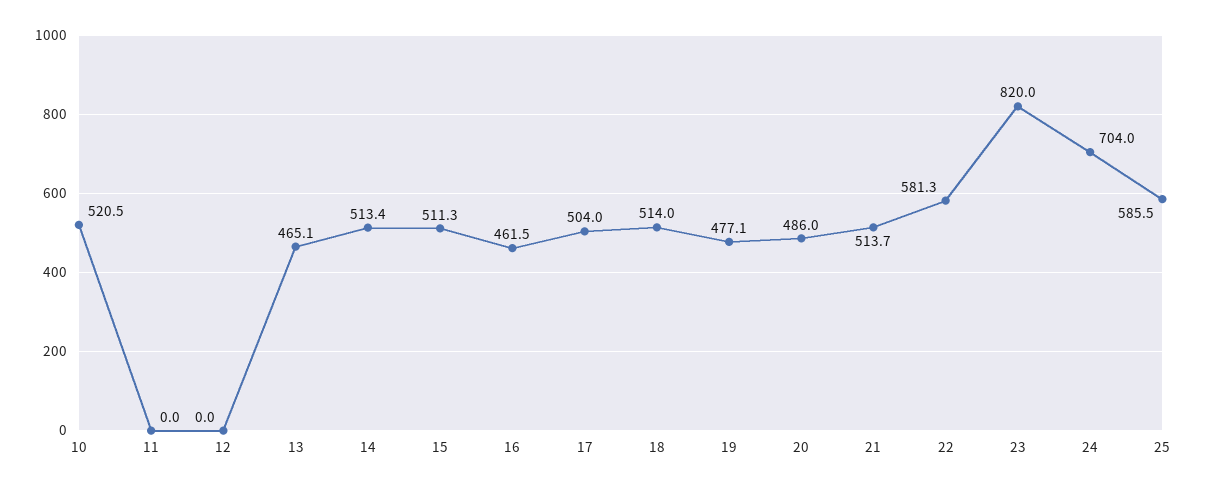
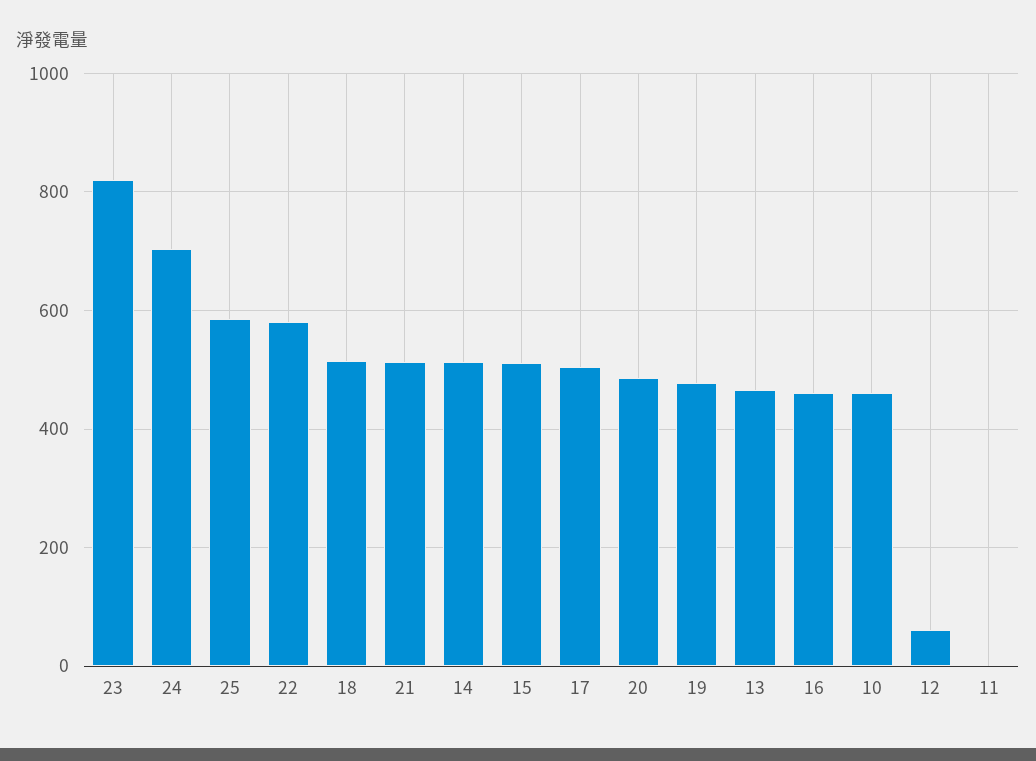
10: 520.5 -> 460
12: 0 -> 60

